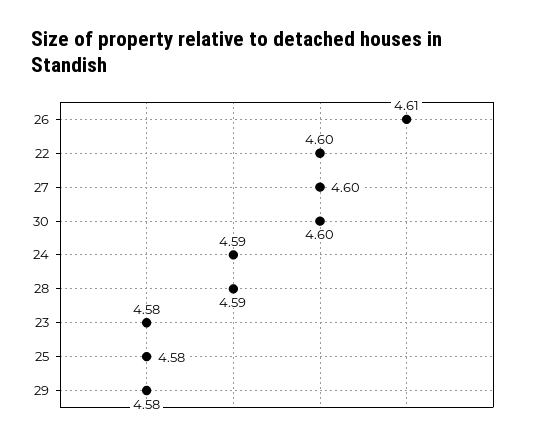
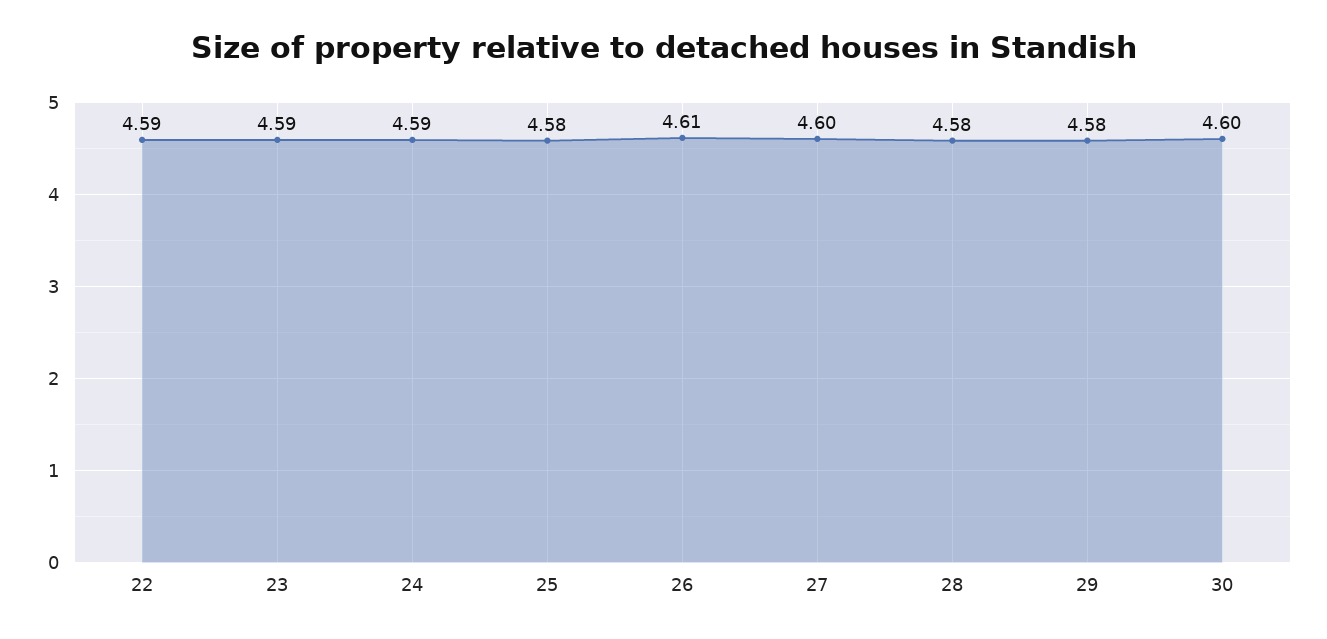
22: 4.6 -> 4.59
28: 4.59 -> 4.58
23: 4.58 -> 4.59

